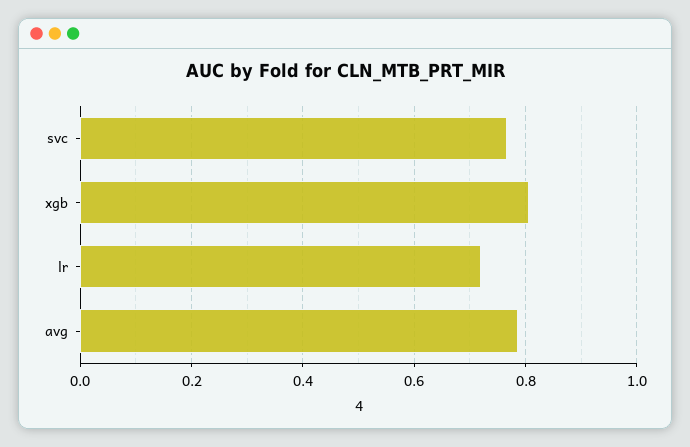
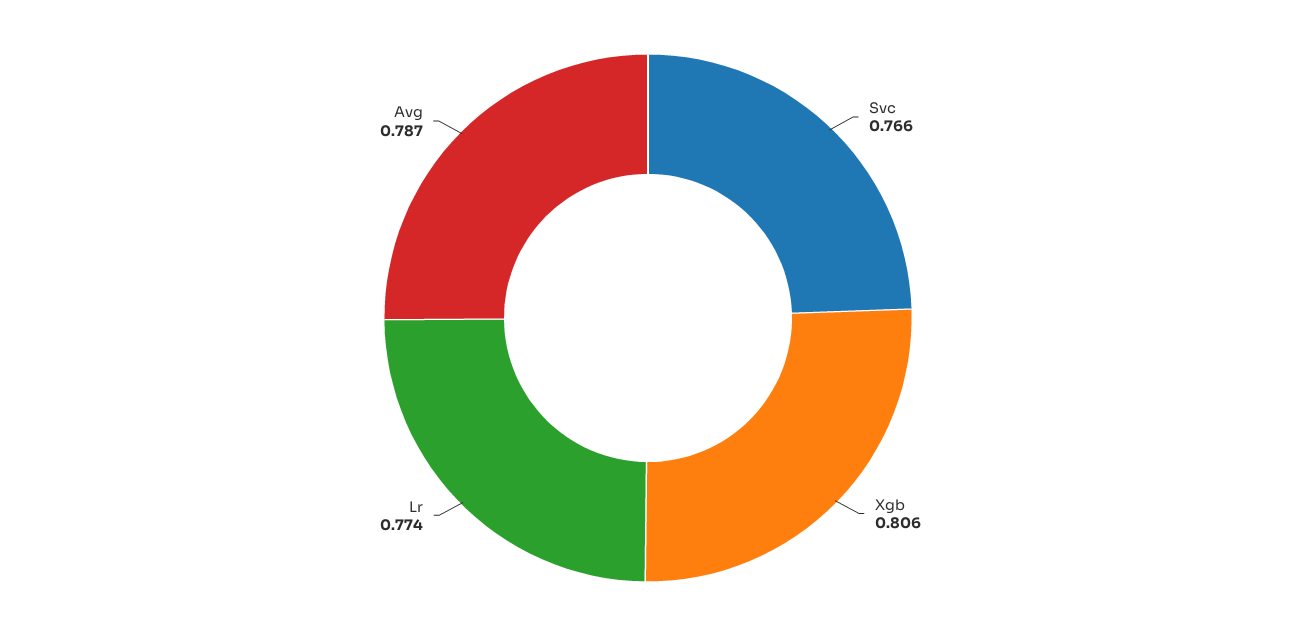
lr: 0.72 -> 0.774

